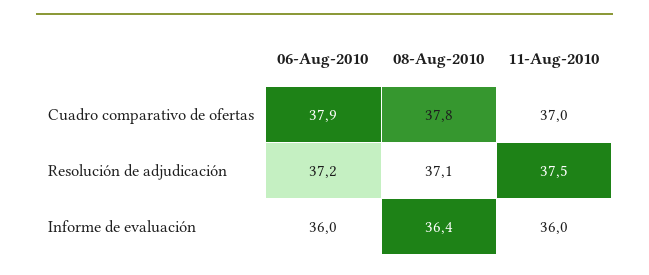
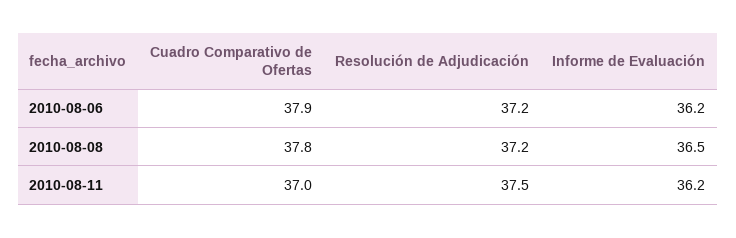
08-Aug-2010, Resolución de adjudicación: 37.1 -> 37.2
06-Aug-2010, Informe de evaluación: 36 -> 36.2
08-Aug-2010, Informe de evaluación: 36.4 -> 36.5
11-Aug-2010, Informe de evaluación: 36 -> 36.2

